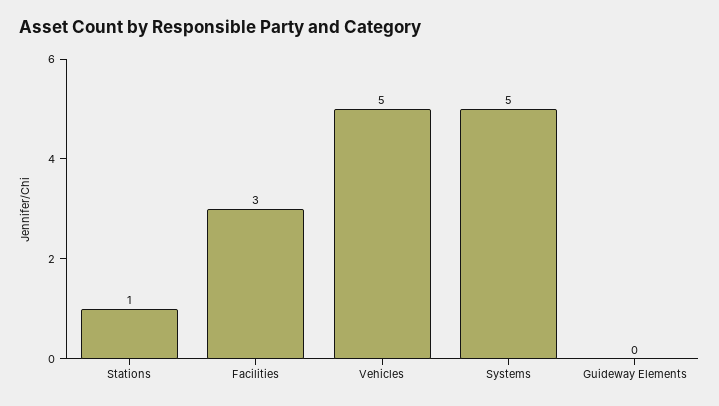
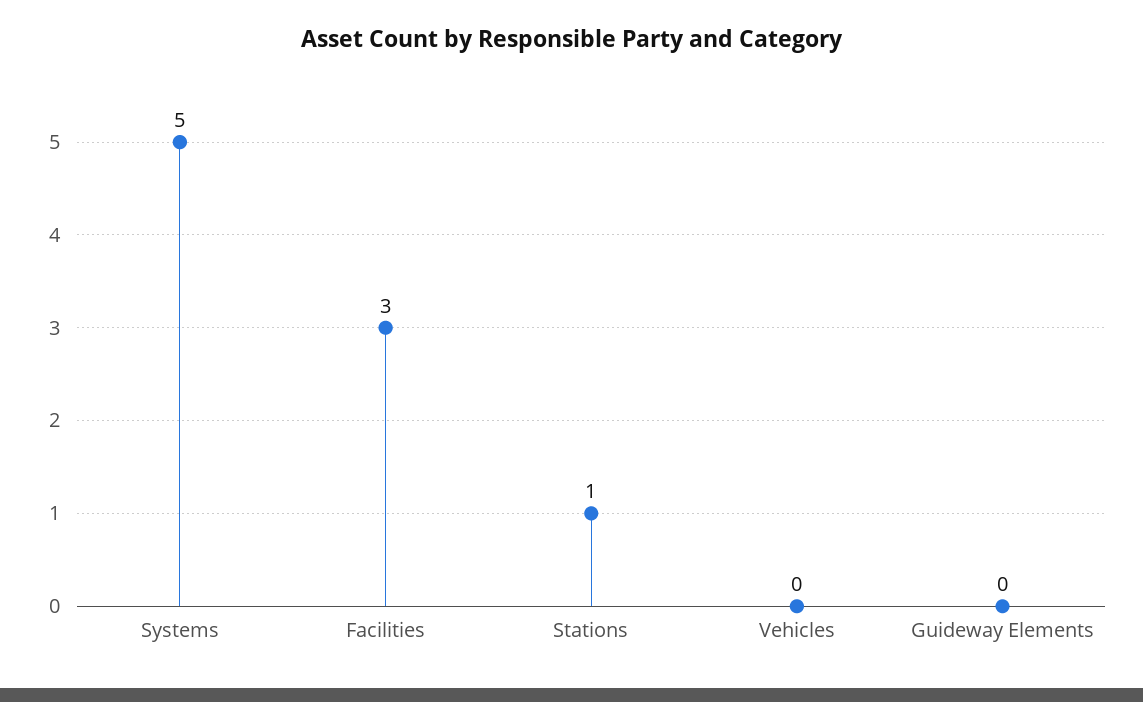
Vehicles: 5 -> 0

